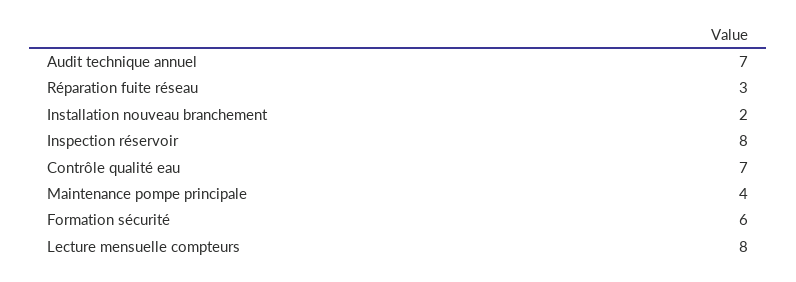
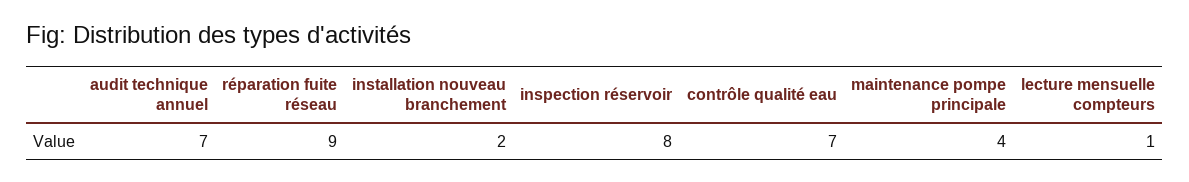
Réparation fuite réseau: 3 -> 9
Formation sécurité: 6 -> none
Lecture mensuelle compteurs: 8 -> 1

